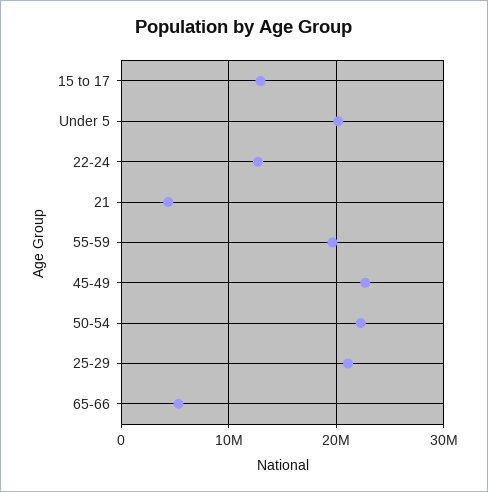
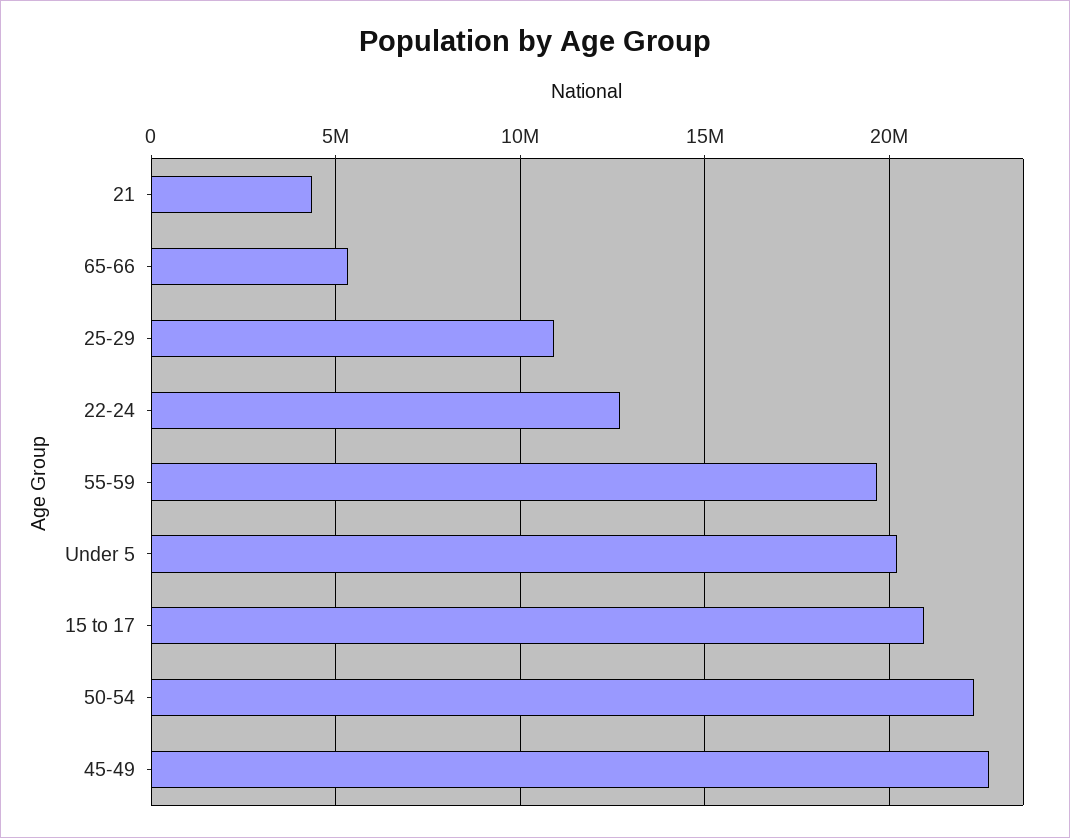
15 to 17: 13000000 -> 21000000
25-29: 21000000 -> 11000000

